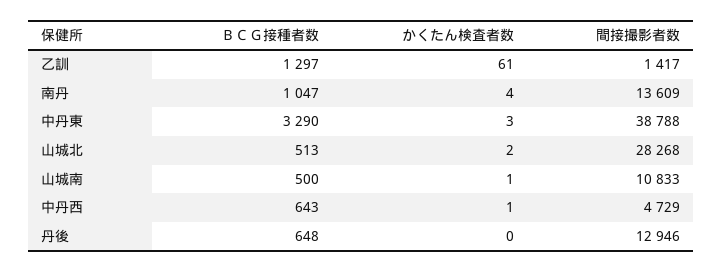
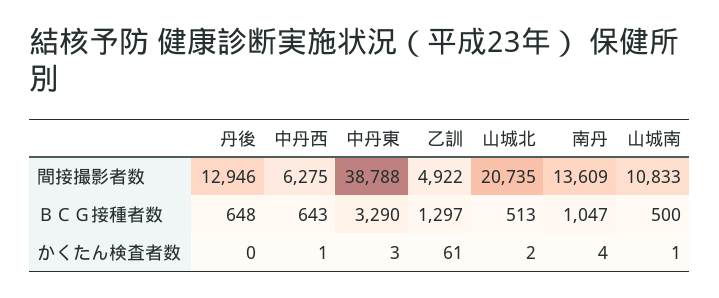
間接撮影者数, 乙訓: 1417 -> 4922
間接撮影者数, 山城北: 28268 -> 20735
間接撮影者数, 中丹西: 4729 -> 6275

